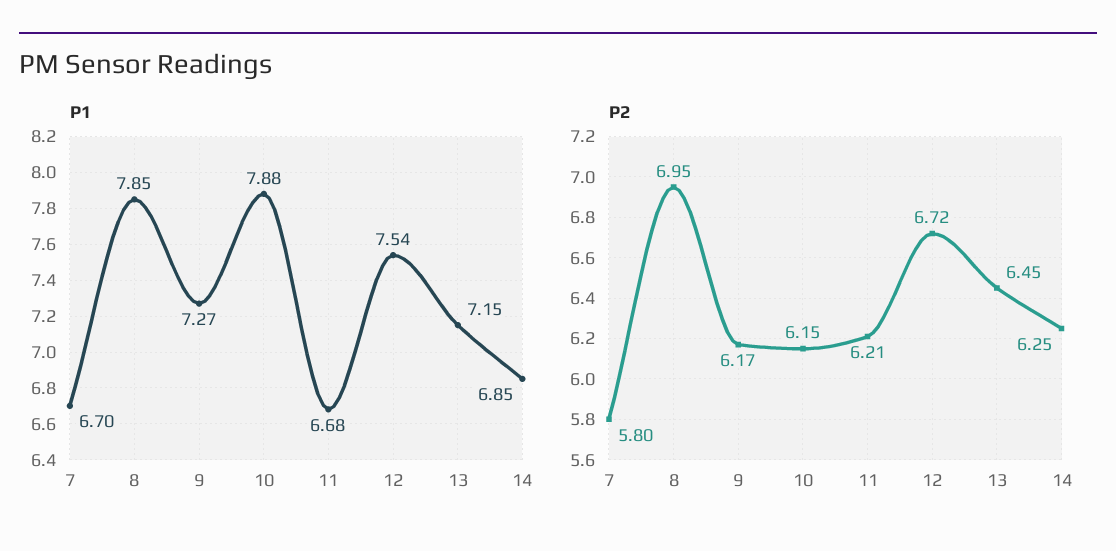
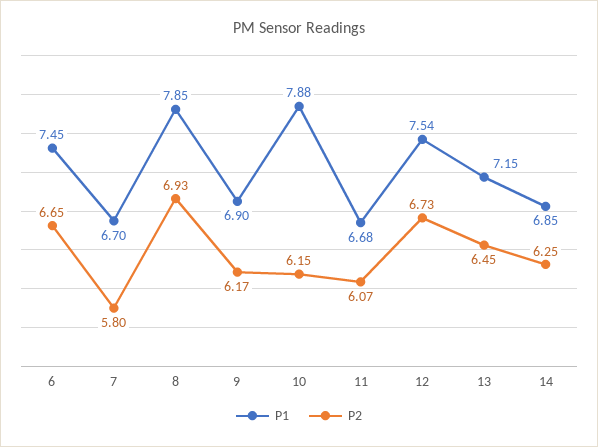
P1, 9: 7.27 -> 6.9
P2, 8: 6.95 -> 6.93
P2, 11: 6.21 -> 6.07
P2, 12: 6.72 -> 6.73
P1, 6: none -> 7.45
P2, 6: none -> 6.65

